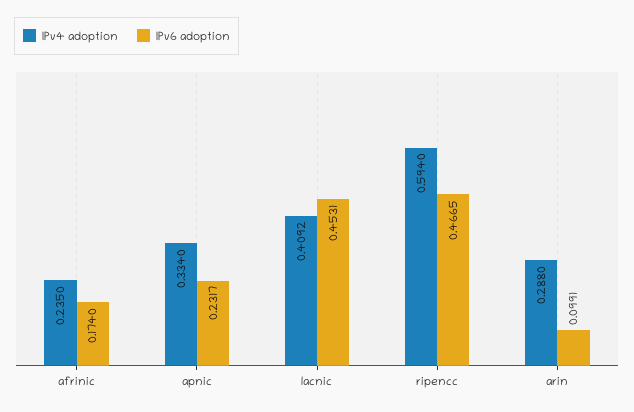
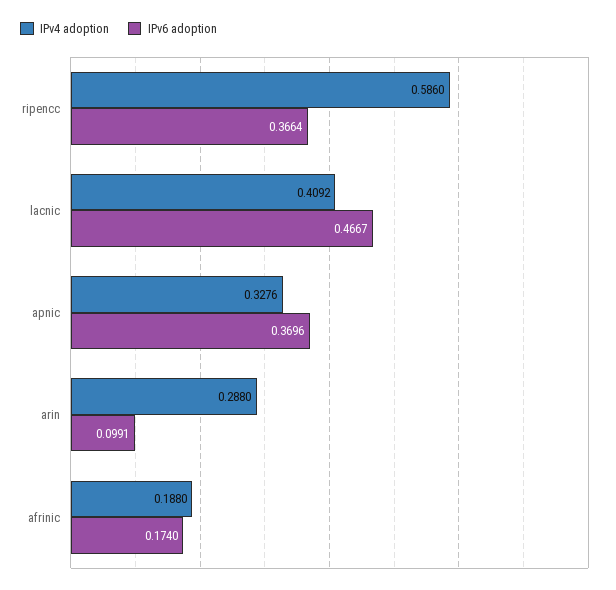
IPv4 adoption, afrinic: 0.235 -> 0.188
IPv4 adoption, apnic: 0.334 -> 0.3276
IPv6 adoption, apnic: 0.2317 -> 0.3696
IPv6 adoption, lacnic: 0.4531 -> 0.4667
IPv4 adoption, ripencc: 0.594 -> 0.586
IPv6 adoption, ripencc: 0.4665 -> 0.3664

